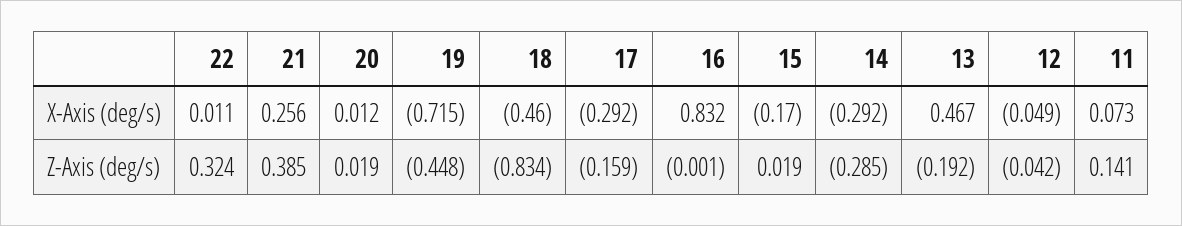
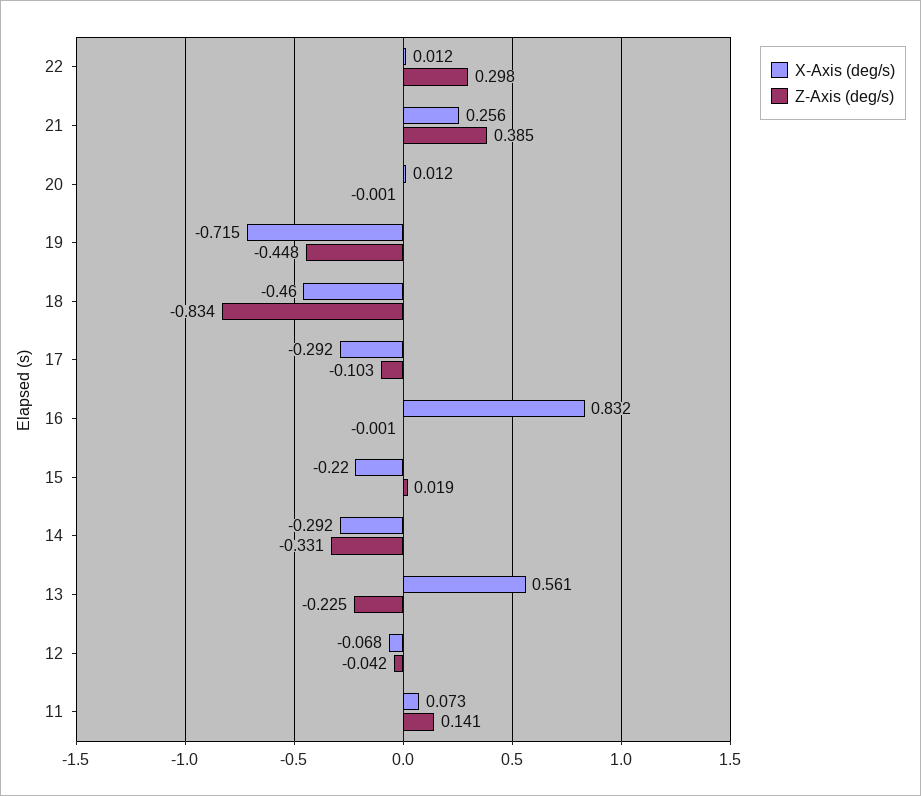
X-Axis (deg/s), 22: 0.011 -> 0.012
X-Axis (deg/s), 15: -0.17 -> -0.22
X-Axis (deg/s), 13: 0.467 -> 0.561
X-Axis (deg/s), 12: -0.049 -> -0.068
Z-Axis (deg/s), 22: 0.324 -> 0.298
Z-Axis (deg/s), 20: 0.019 -> -0.001
Z-Axis (deg/s), 17: -0.159 -> -0.103
Z-Axis (deg/s), 14: -0.285 -> -0.331
Z-Axis (deg/s), 13: -0.192 -> -0.225

